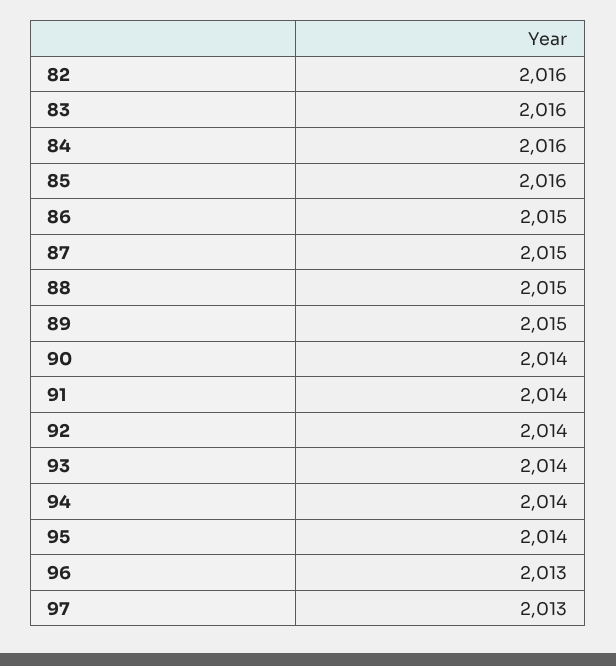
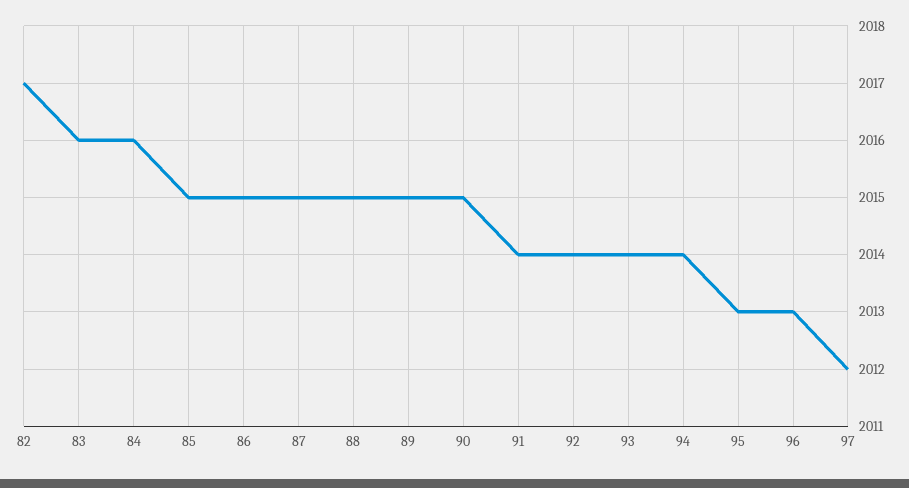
82: 2016 -> 2017
85: 2016 -> 2015
90: 2014 -> 2015
95: 2014 -> 2013
97: 2013 -> 2012

